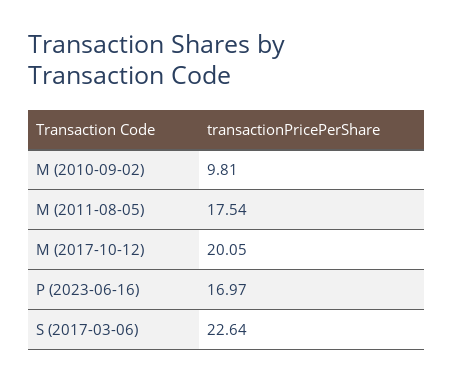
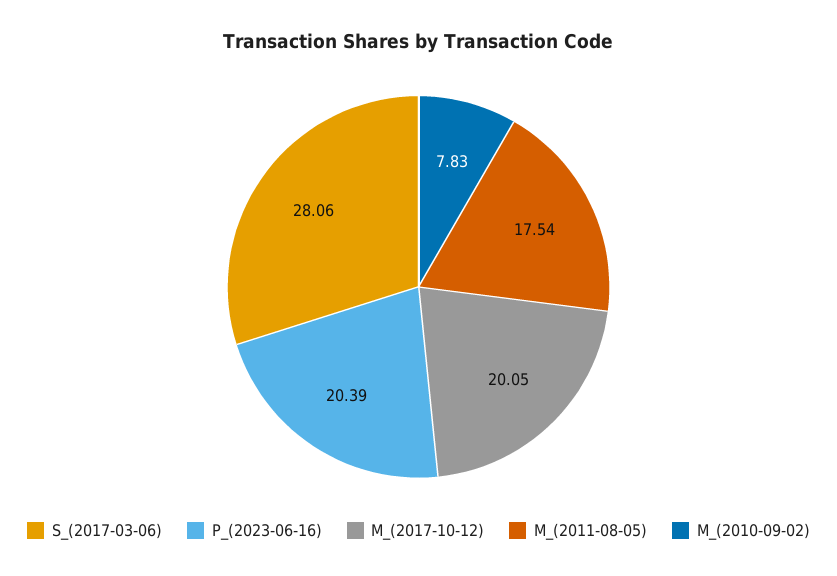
M (2010-09-02): 9.81 -> 7.83
P (2023-06-16): 16.97 -> 20.39
S (2017-03-06): 22.64 -> 28.06

